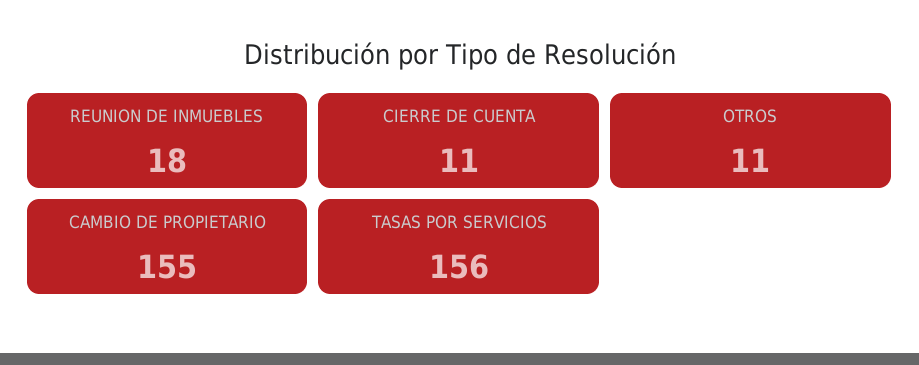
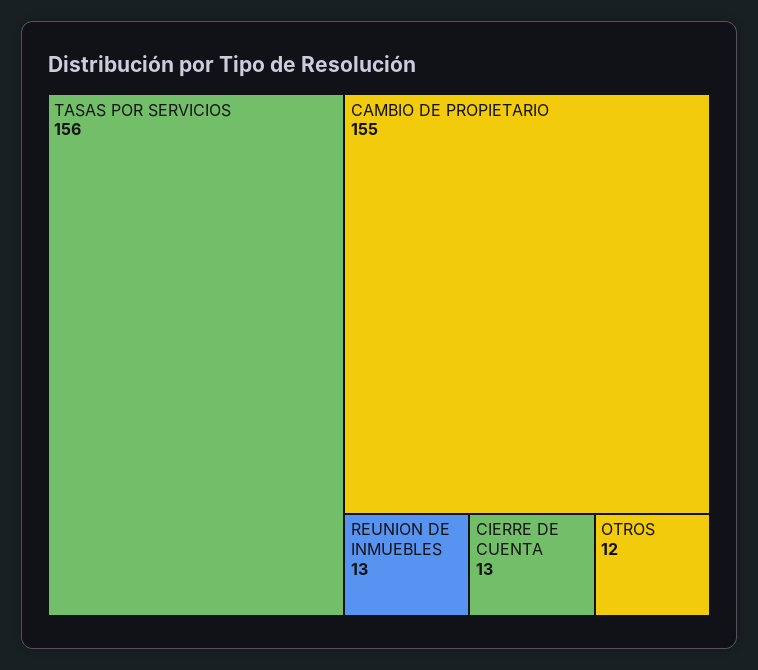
REUNION DE INMUEBLES: 18 -> 13
CIERRE DE CUENTA: 11 -> 13
OTROS: 11 -> 12

